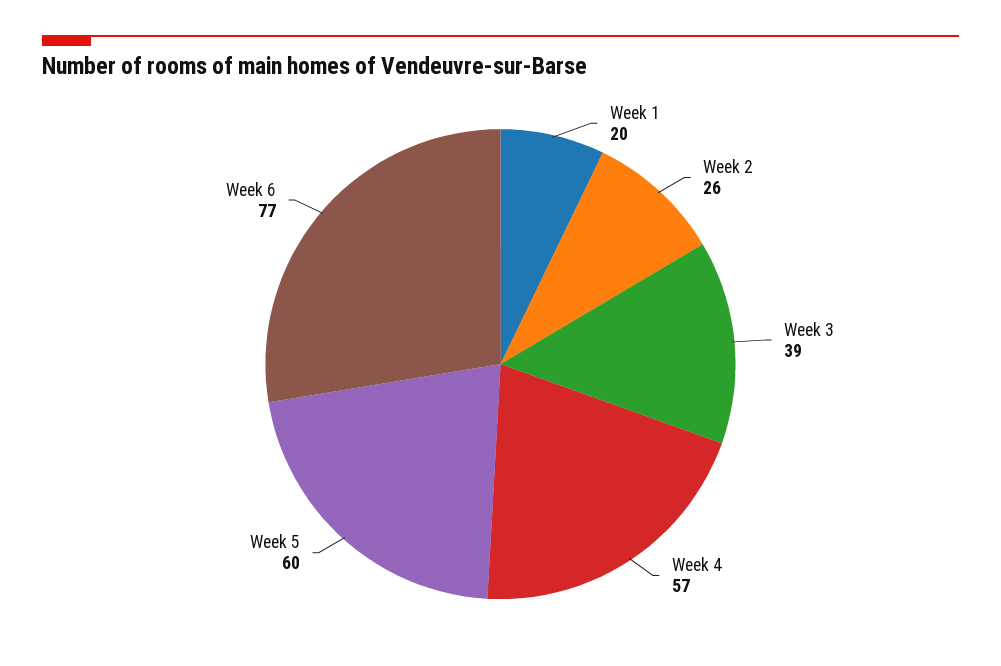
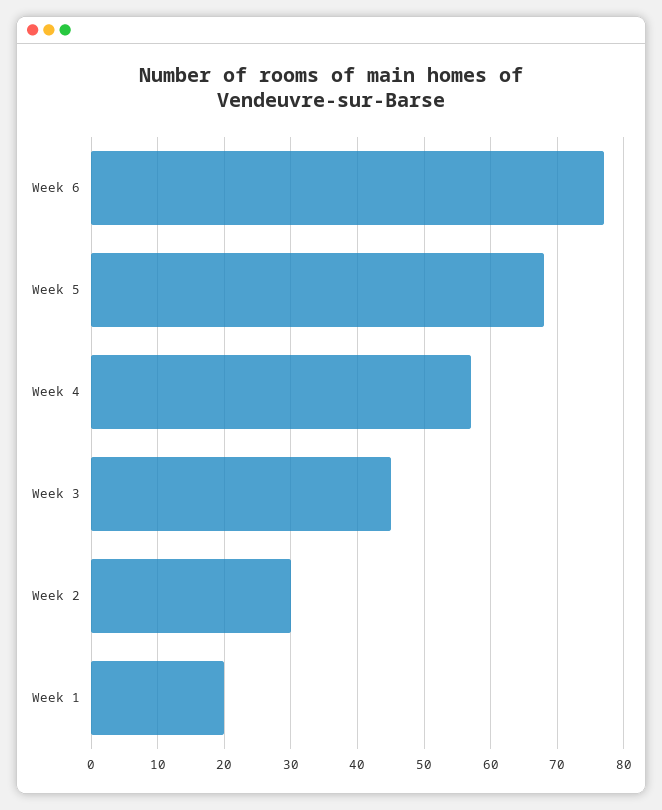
Week 2: 26 -> 30
Week 3: 39 -> 45
Week 5: 60 -> 68

